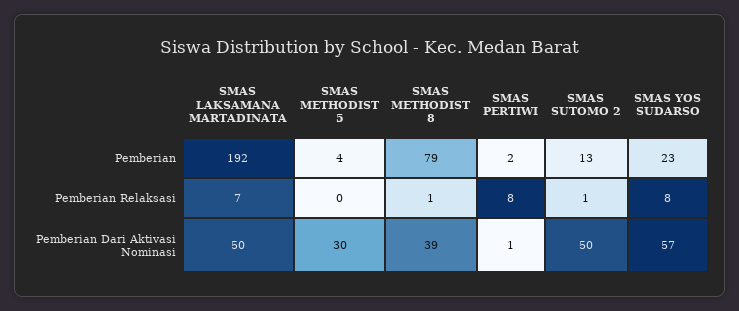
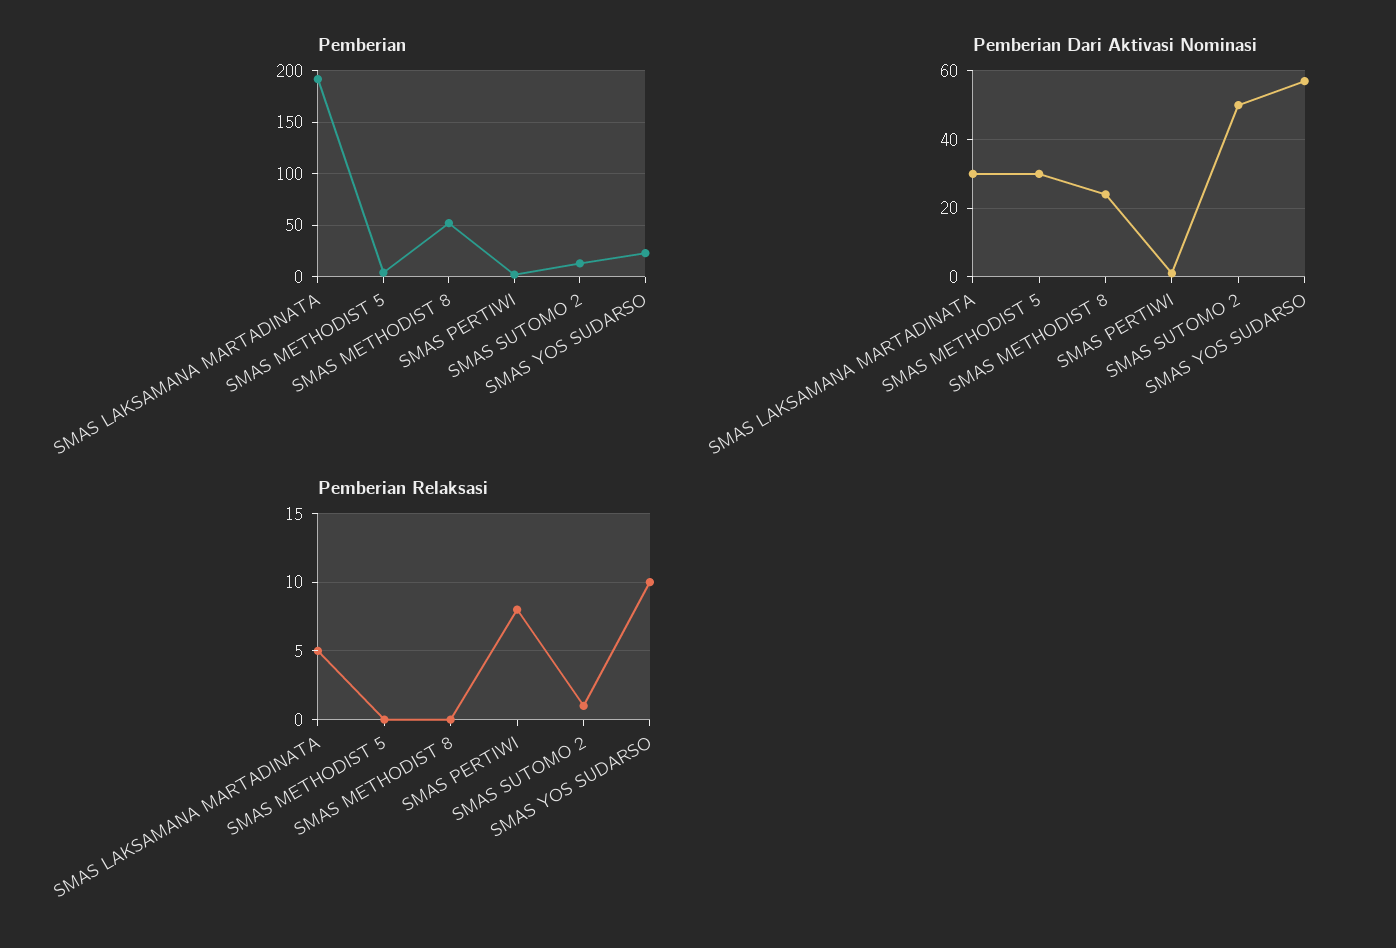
Pemberian, SMAS METHODIST 8: 79 -> 50
Pemberian Relaksasi, SMAS LAKSAMANA MARTADINATA: 7 -> 5
Pemberian Relaksasi, SMAS METHODIST 8: 1 -> 0
Pemberian Relaksasi, SMAS YOS SUDARSO: 8 -> 10
Pemberian Dari Aktivasi Nominasi, SMAS LAKSAMANA MARTADINATA: 50 -> 30
Pemberian Dari Aktivasi Nominasi, SMAS METHODIST 8: 39 -> 25

